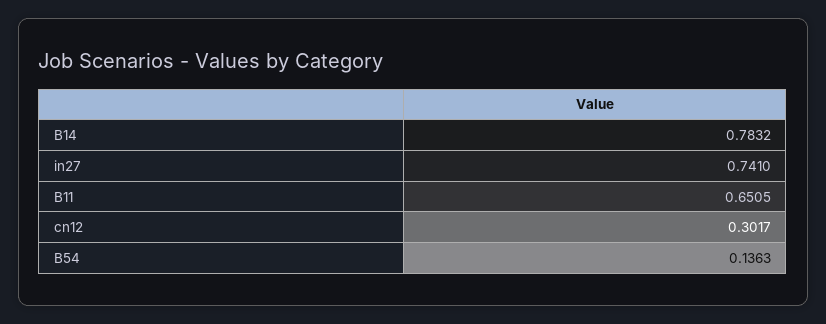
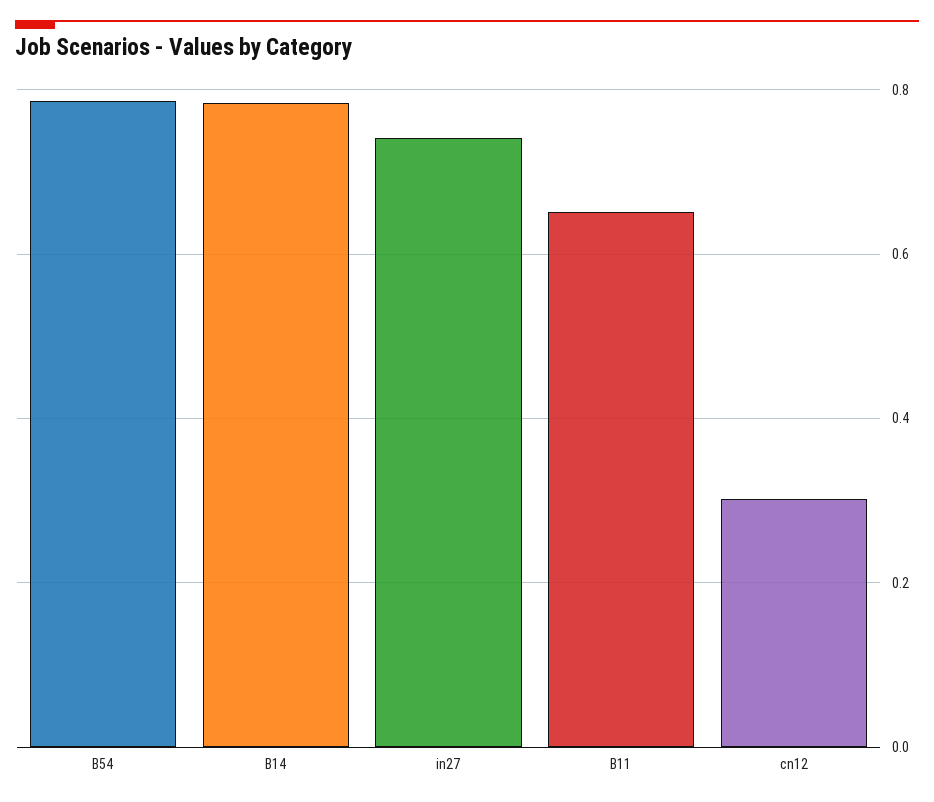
B54: 0.1363 -> 0.78

